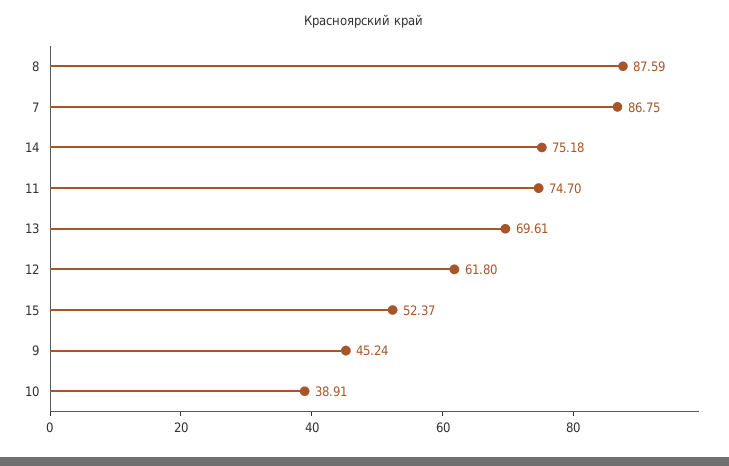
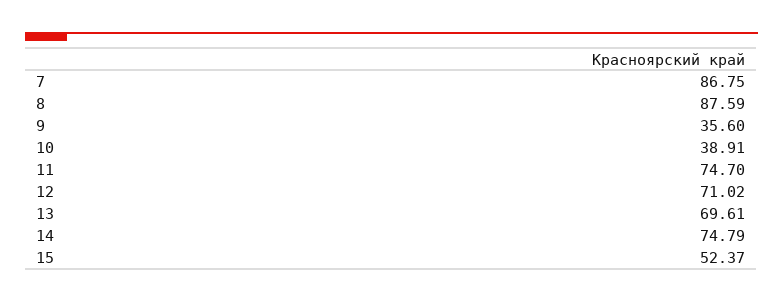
14: 75.18 -> 74.79
12: 61.8 -> 71.02
9: 45.24 -> 35.6

